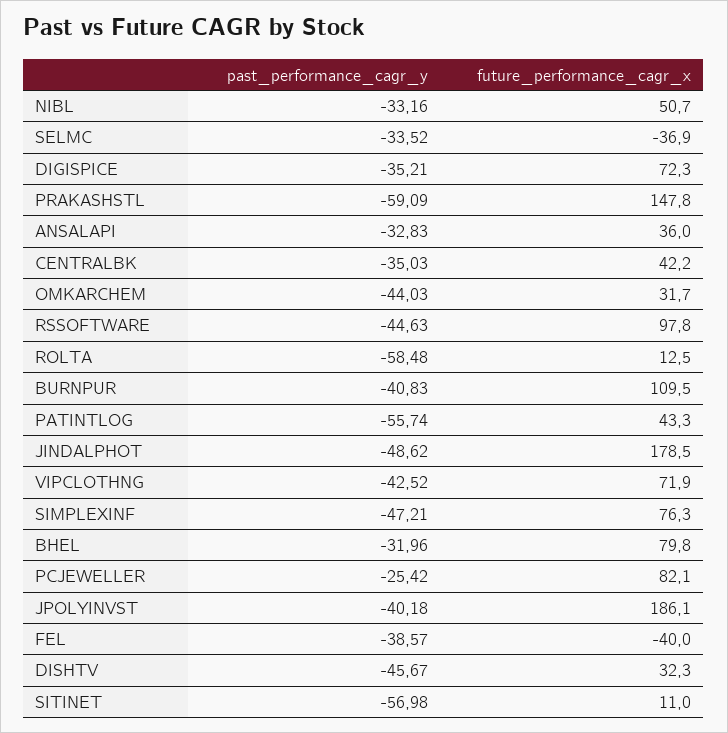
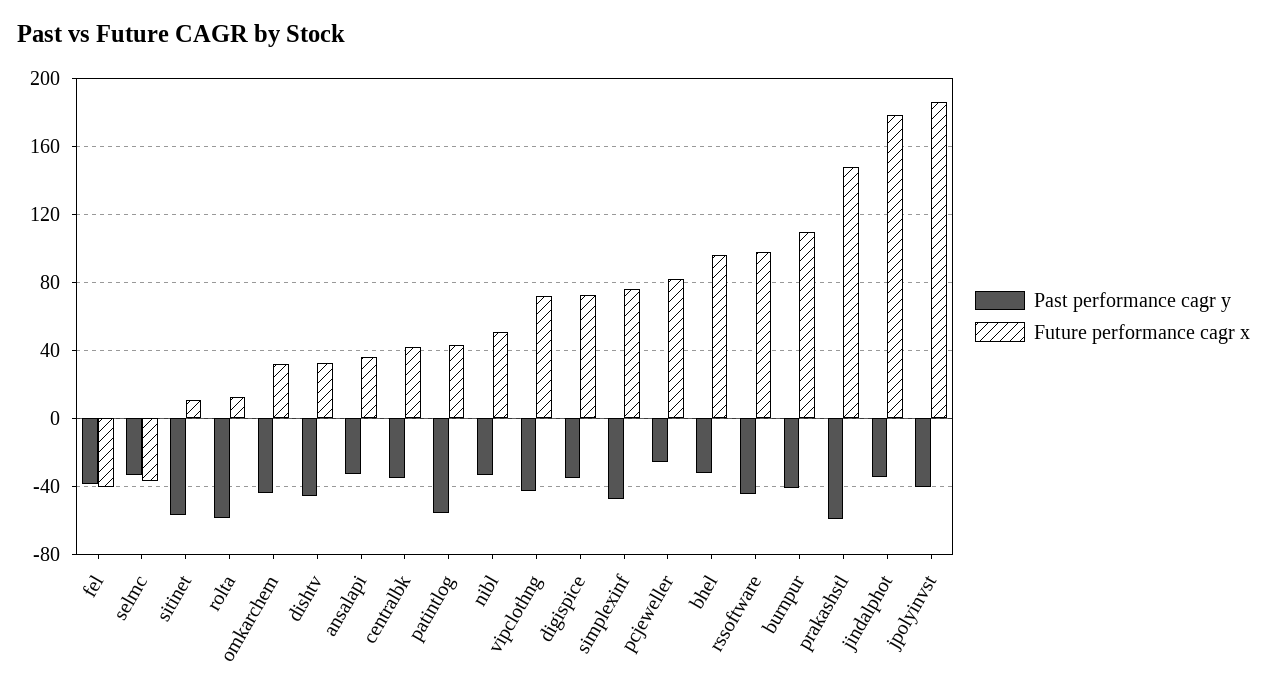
past_performance_cagr_y, JINDALPHOT: -48.62 -> -35
future_performance_cagr_x, BHEL: 79.8 -> 95

